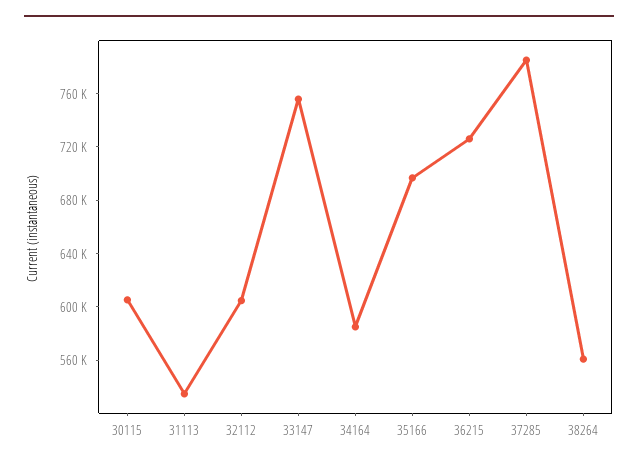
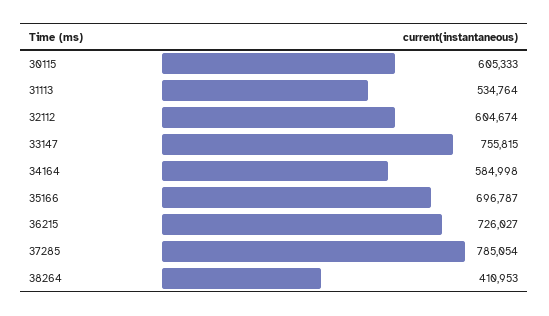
38264: 560000 -> 410953

